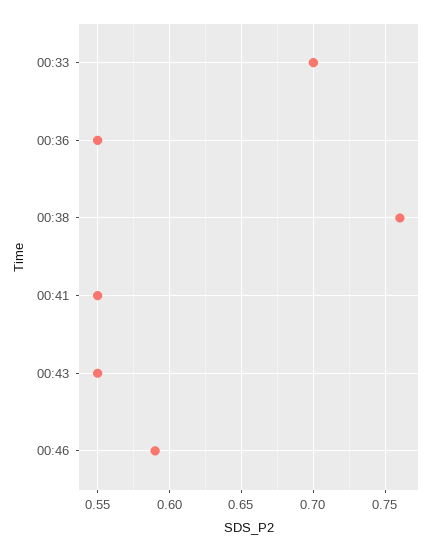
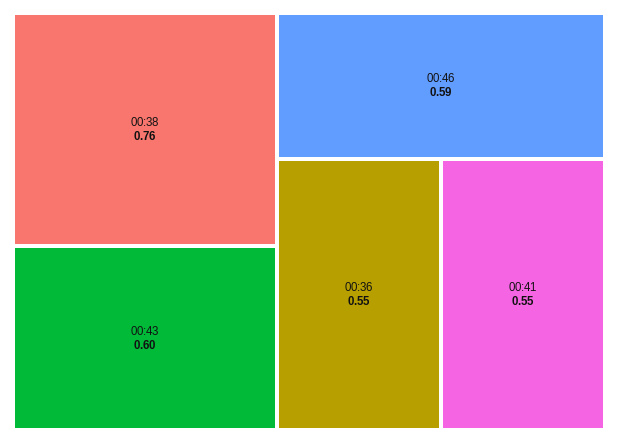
00:33: 0.7 -> none
00:43: 0.55 -> 0.6

